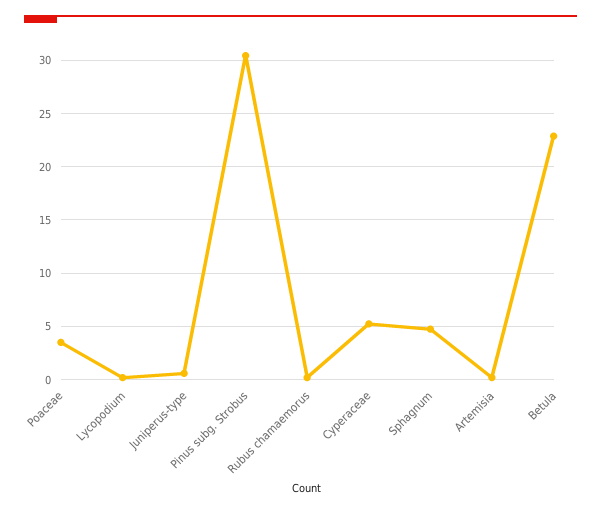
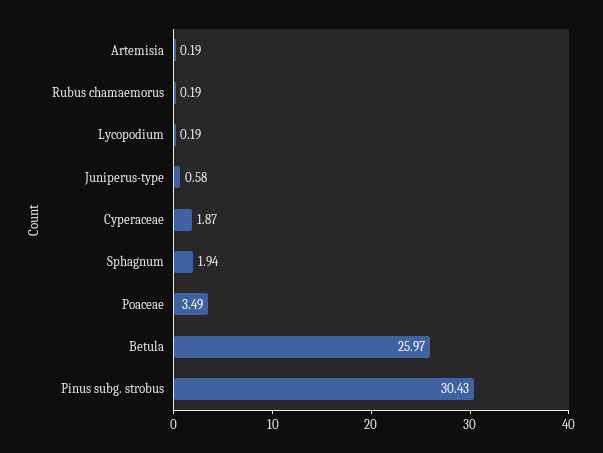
Cyperaceae: 5 -> 1.87
Sphagnum: 5 -> 1.94
Betula: 23 -> 25.97

